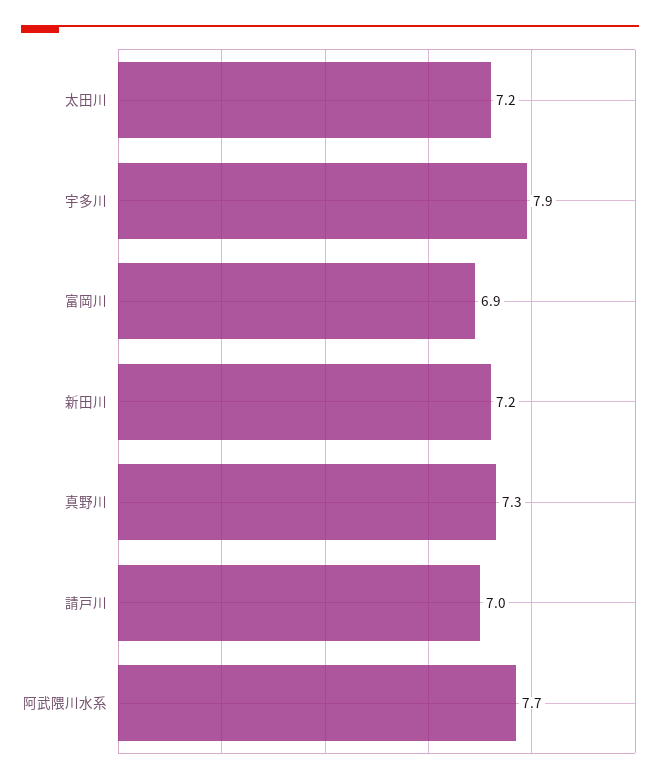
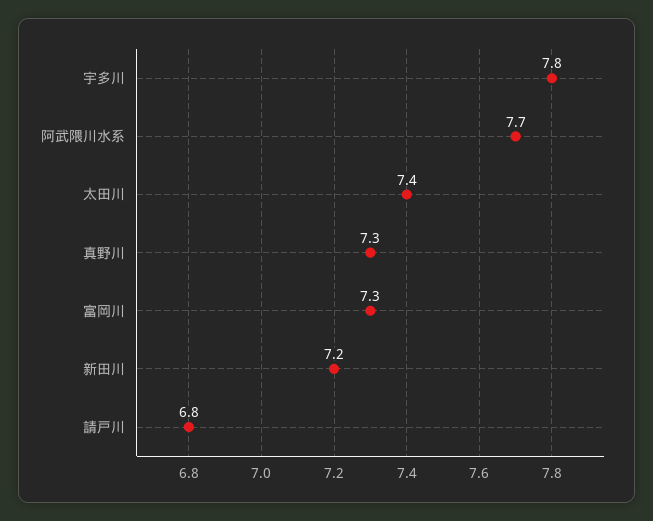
太田川: 7.2 -> 7.4
宇多川: 7.9 -> 7.8
富岡川: 6.9 -> 7.3
請戸川: 7 -> 6.8

